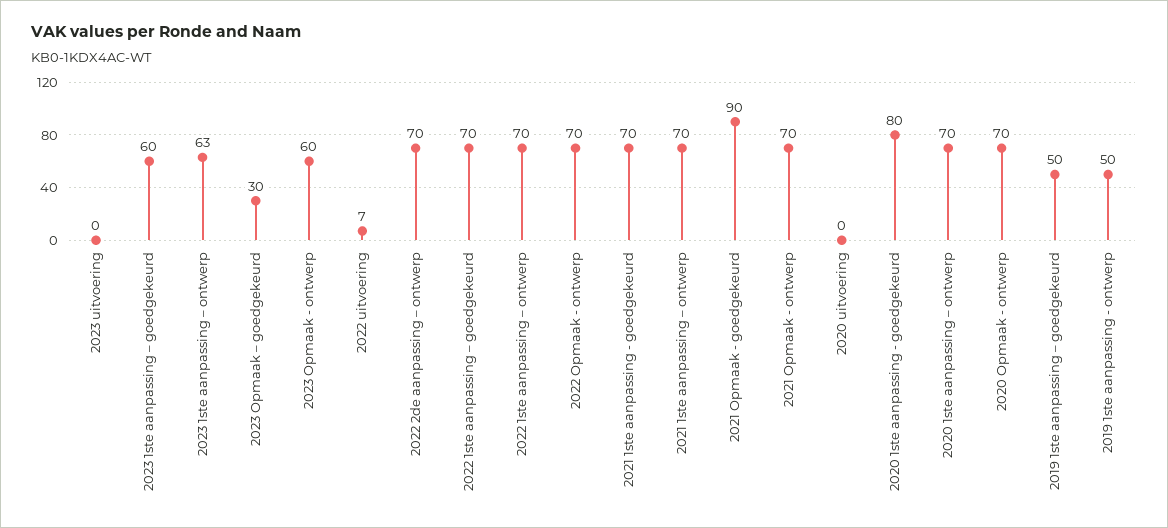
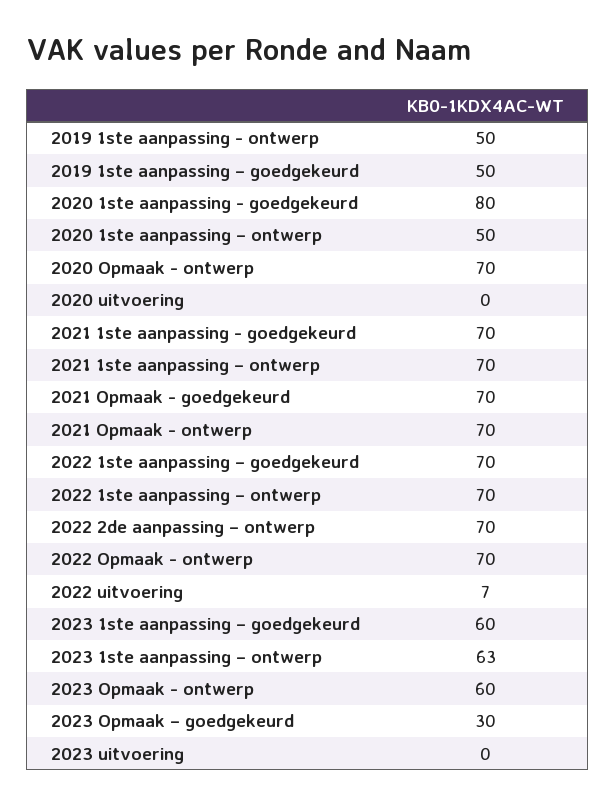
2021 Opmaak - goedgekeurd: 90 -> 70
2020 1ste aanpassing – ontwerp: 70 -> 50

